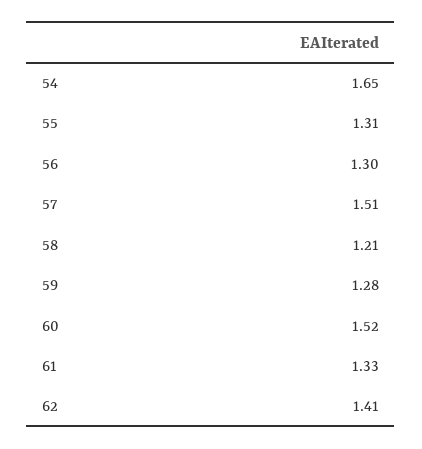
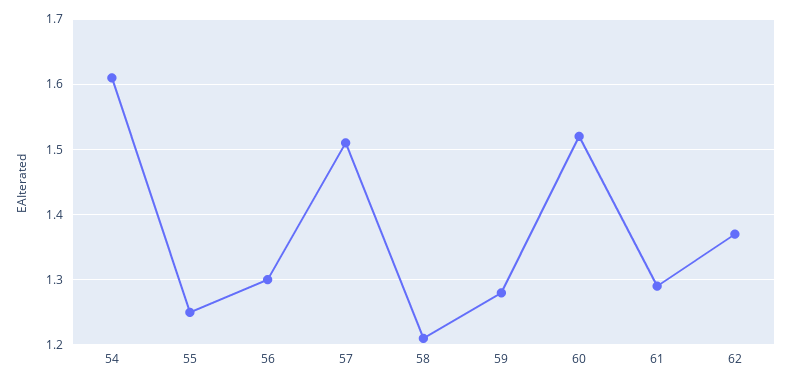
54: 1.65 -> 1.61
55: 1.31 -> 1.25
61: 1.33 -> 1.29
62: 1.41 -> 1.37

